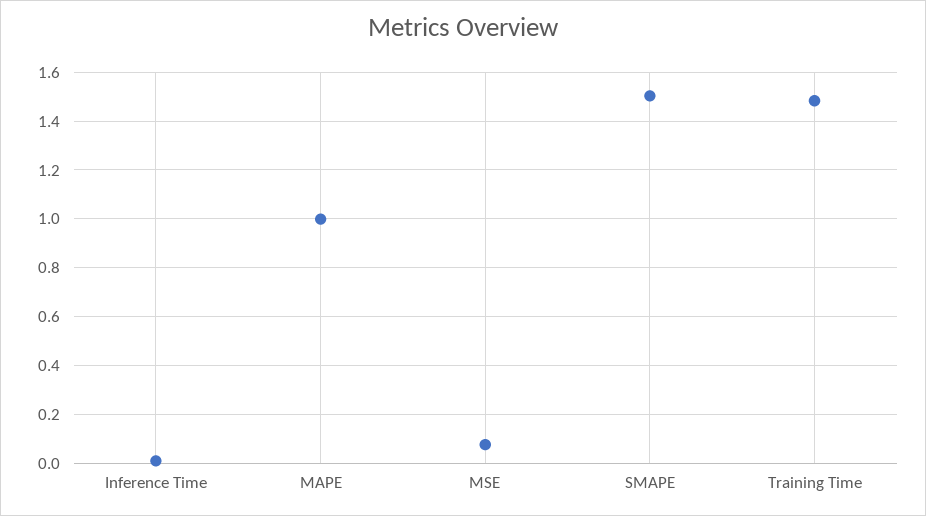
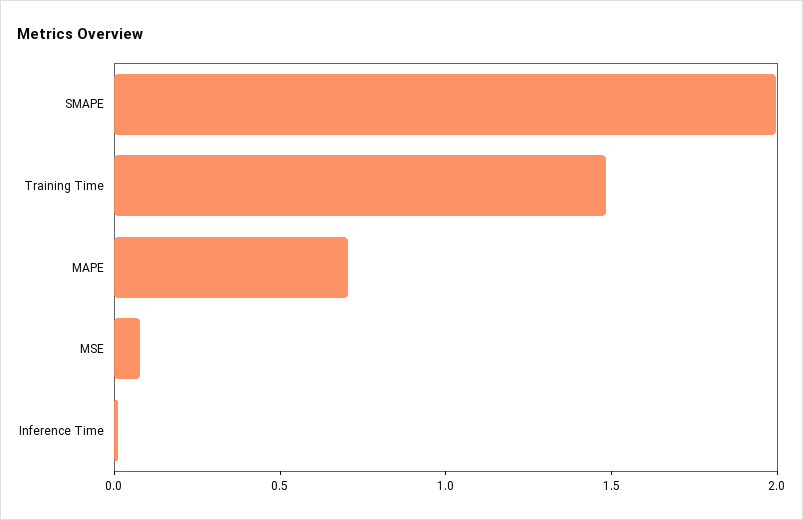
MAPE: 1 -> 0.7
SMAPE: 1.5 -> 2

